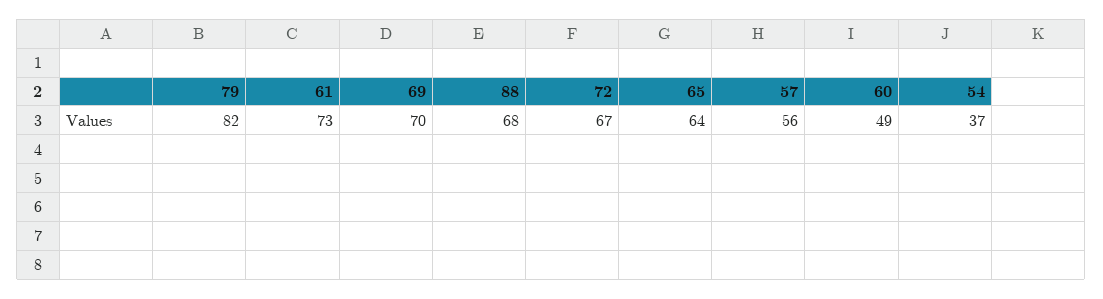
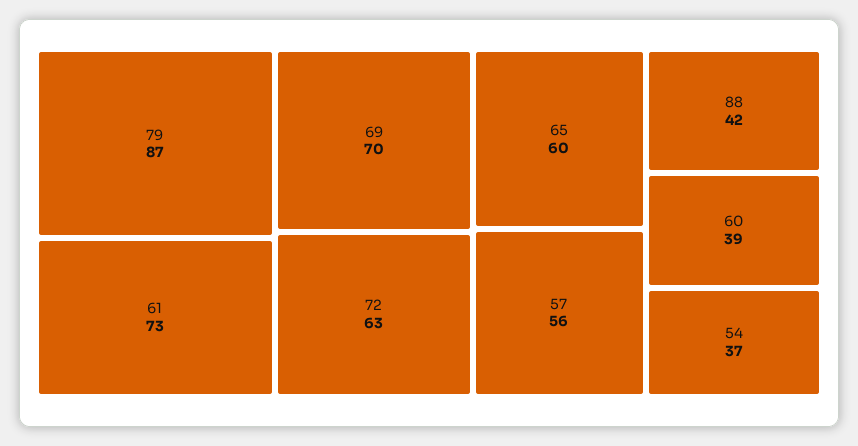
79: 82 -> 87
88: 68 -> 42
72: 67 -> 63
65: 64 -> 60
60: 49 -> 39

